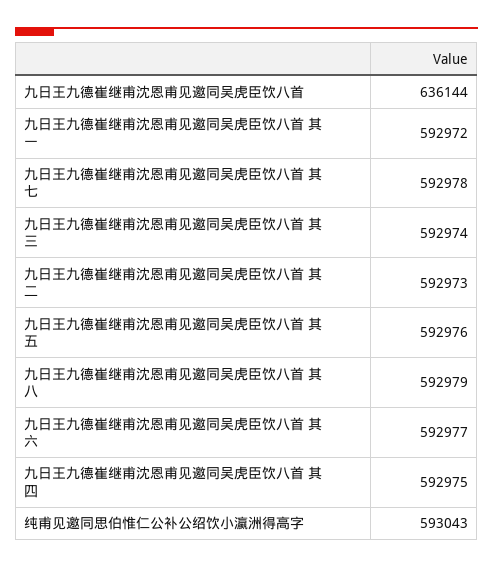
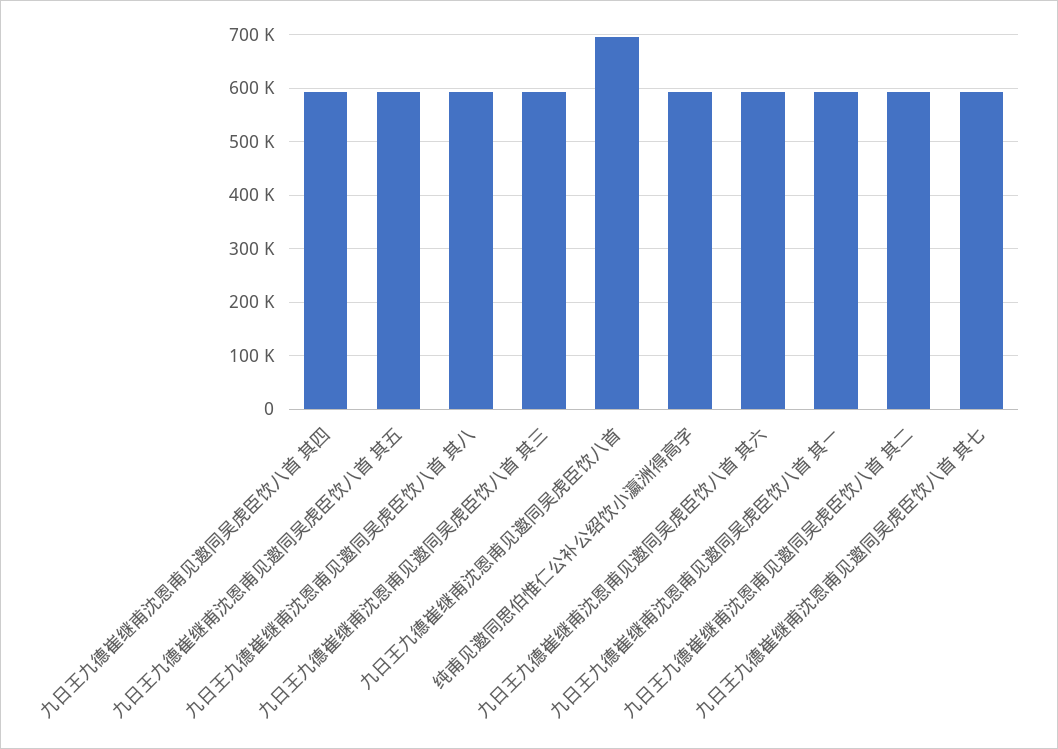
九日王九德崔继甫沈恩甫见邀同吴虎臣饮八首: 636144 -> 700000

